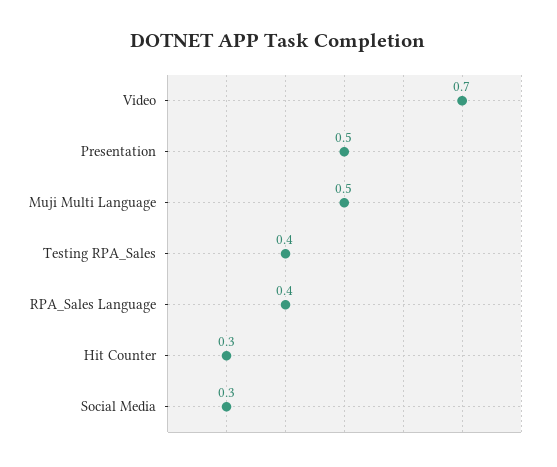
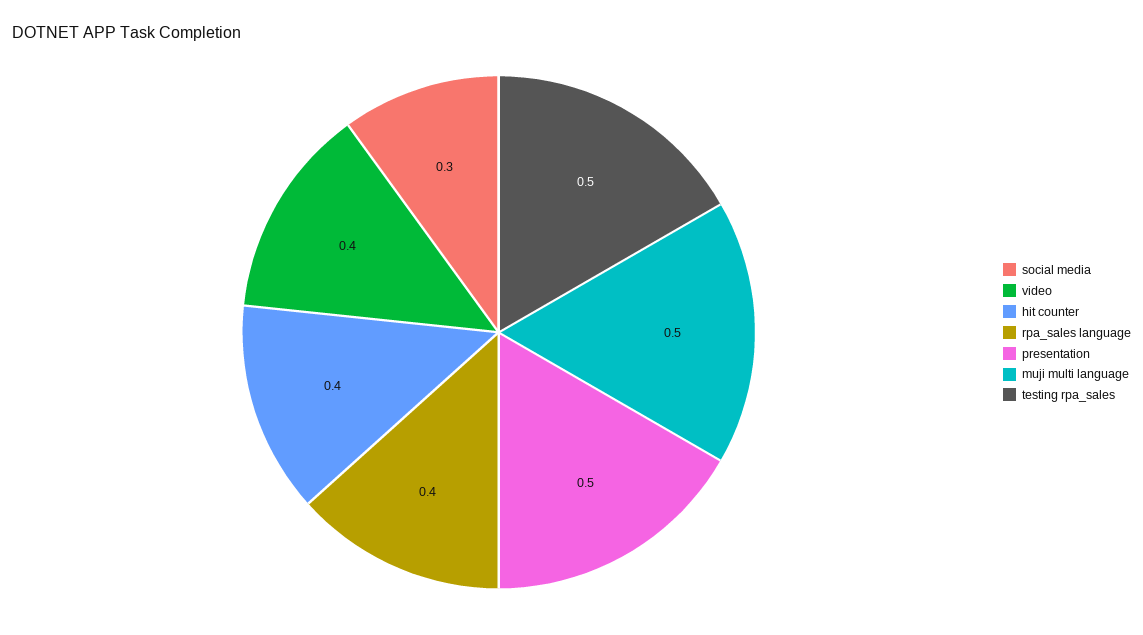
Video: 0.7 -> 0.4
Testing RPA_Sales: 0.4 -> 0.5
Hit Counter: 0.3 -> 0.4

